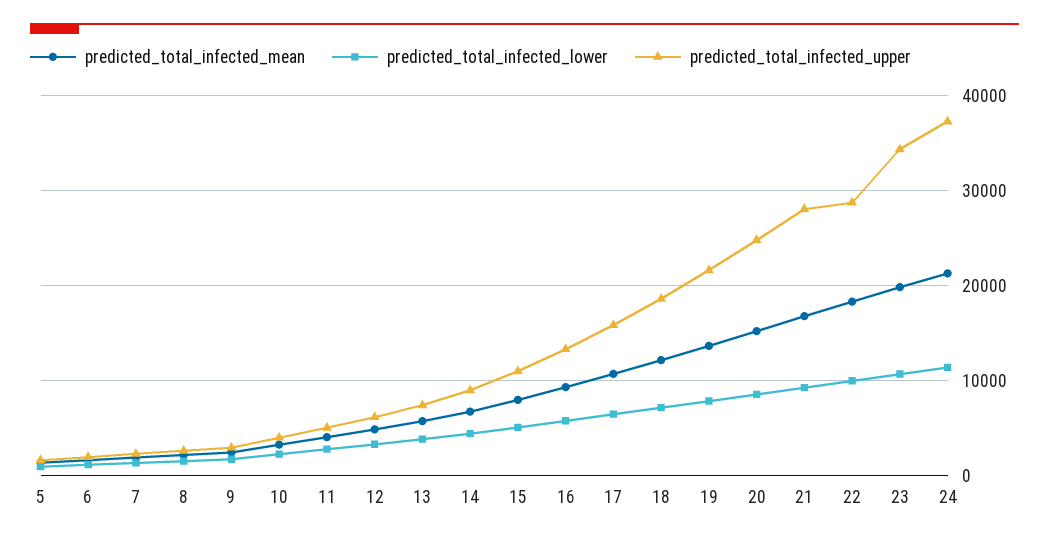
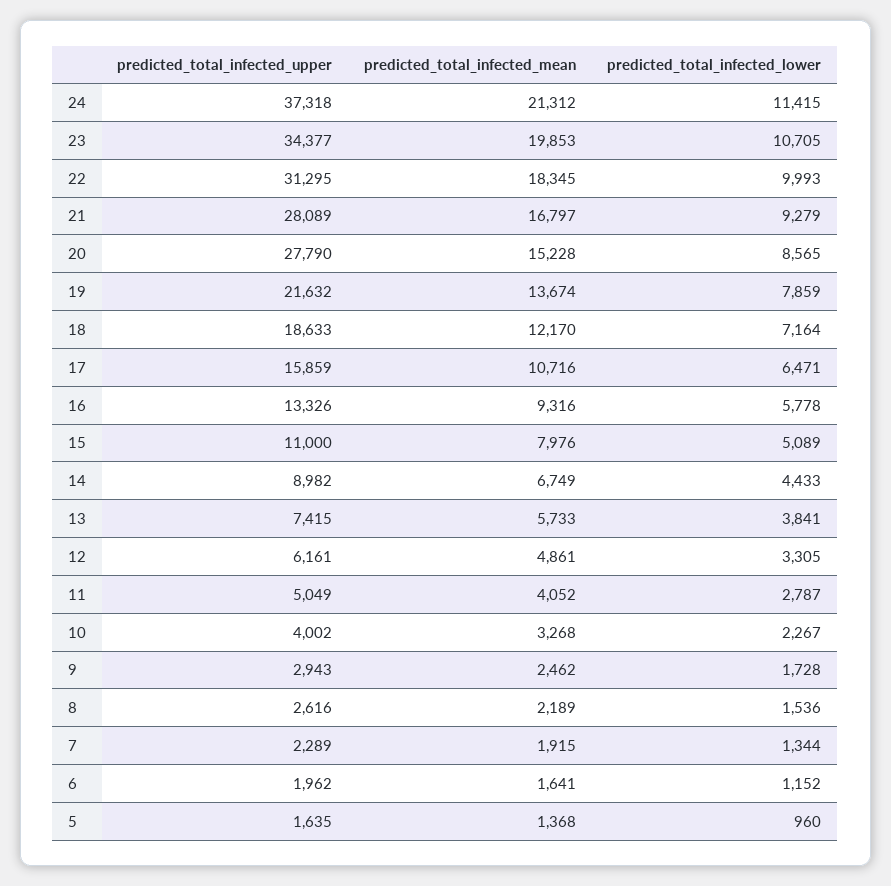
predicted_total_infected_upper, 20: 25000 -> 27790
predicted_total_infected_upper, 22: 29000 -> 31295

